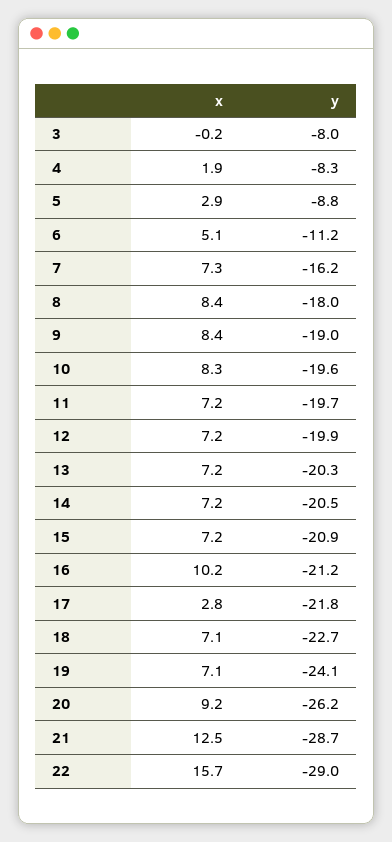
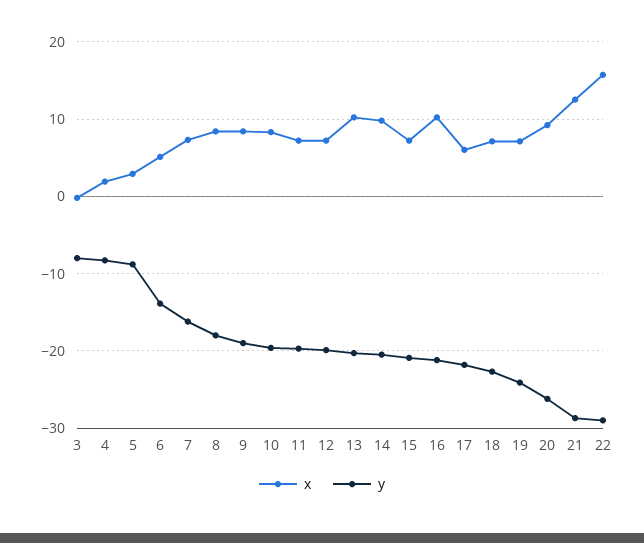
y, 6: -11.2 -> -14
x, 13: 7.2 -> 10
x, 14: 7.2 -> 10
x, 17: 2.8 -> 6

